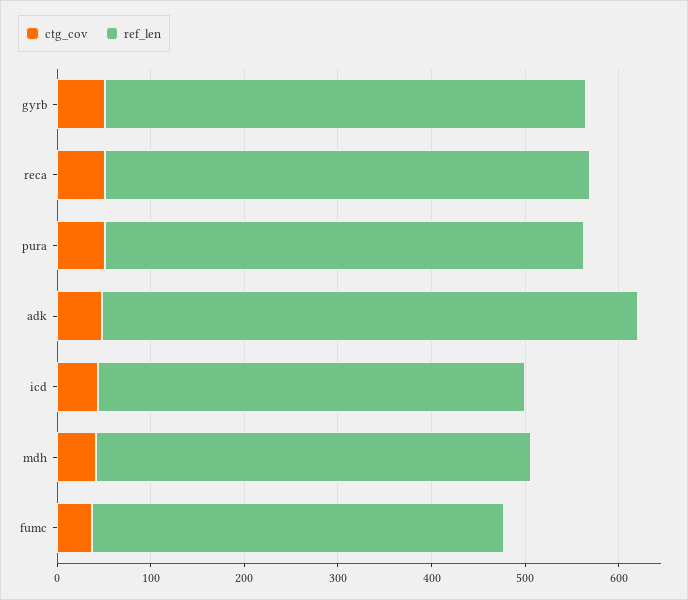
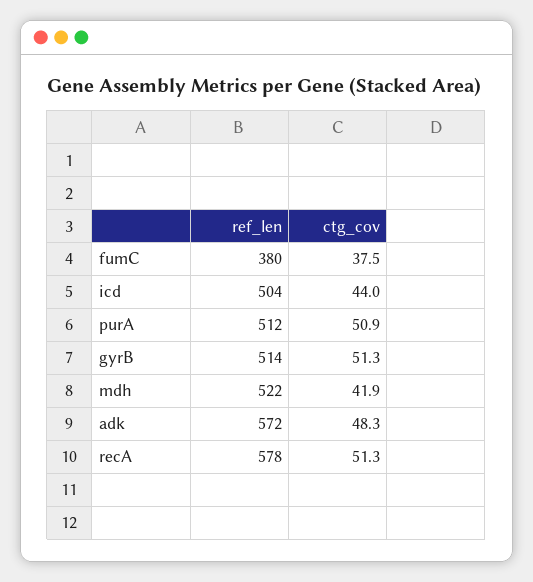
ref_len, reca: 520 -> 578
ref_len, icd: 460 -> 504
ref_len, mdh: 460 -> 522
ref_len, fumc: 440 -> 380

